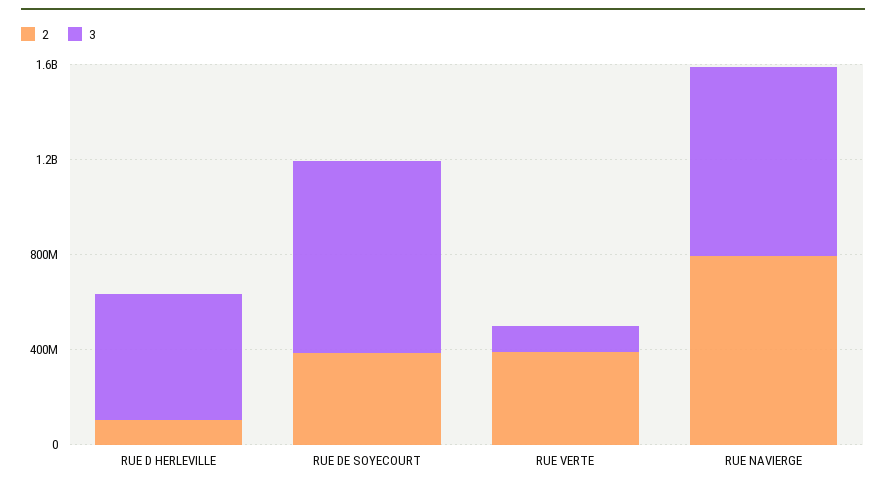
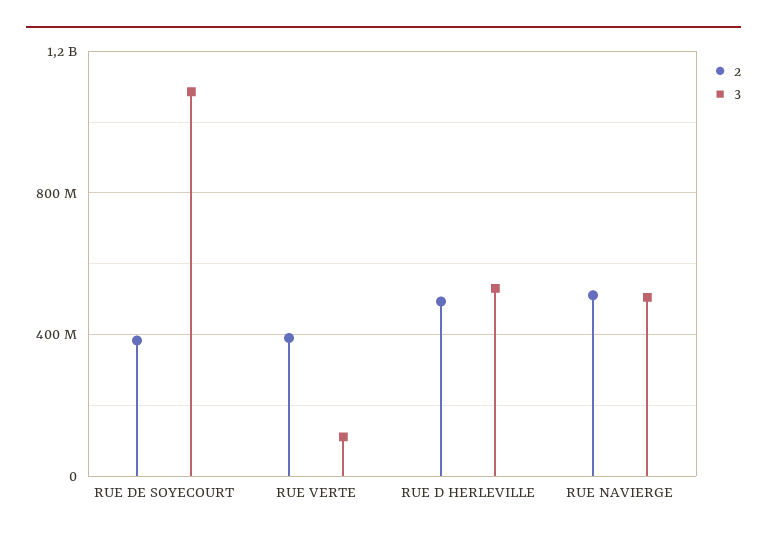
2, RUE D HERLEVILLE: 100000000 -> 500000000
3, RUE DE SOYECOURT: 800000000 -> 1100000000
2, RUE NAVIERGE: 800000000 -> 500000000
3, RUE NAVIERGE: 800000000 -> 500000000

